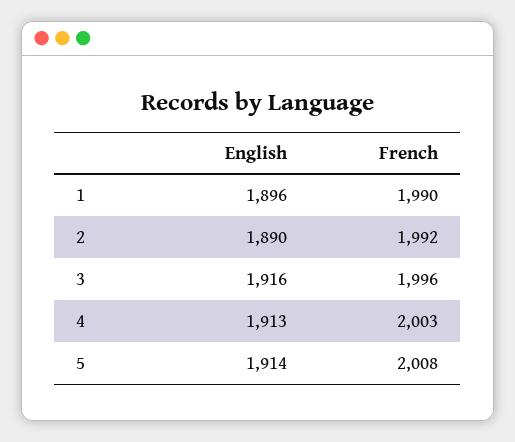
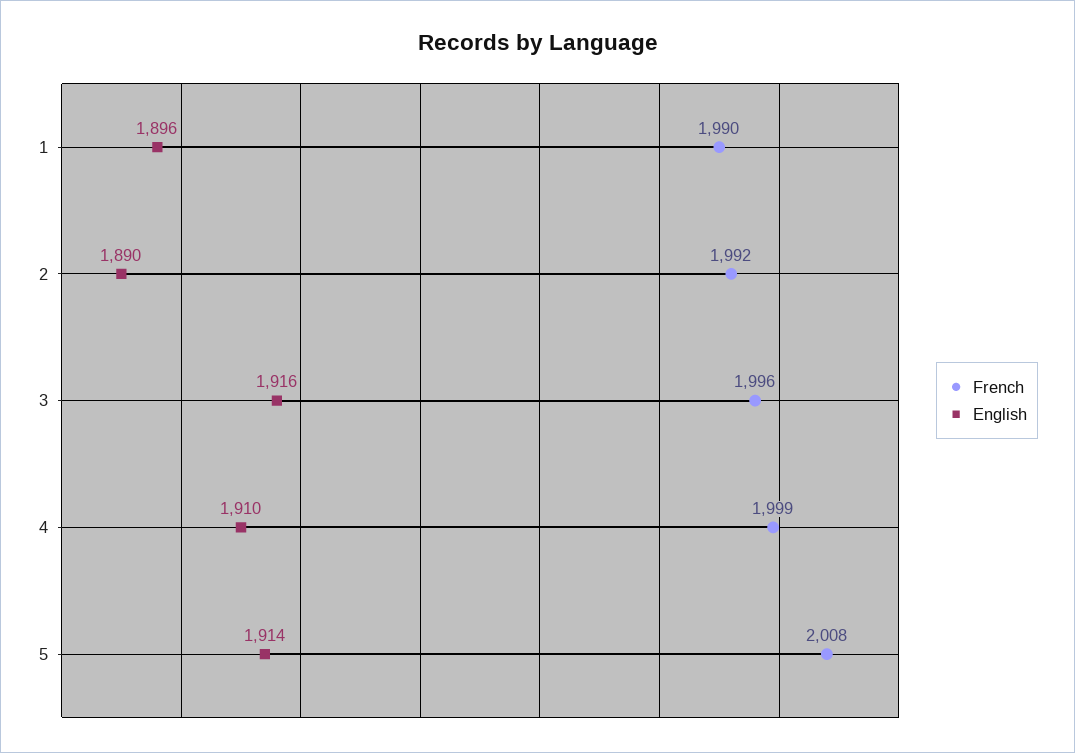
English, 4: 1913 -> 1910
French, 4: 2003 -> 1999

